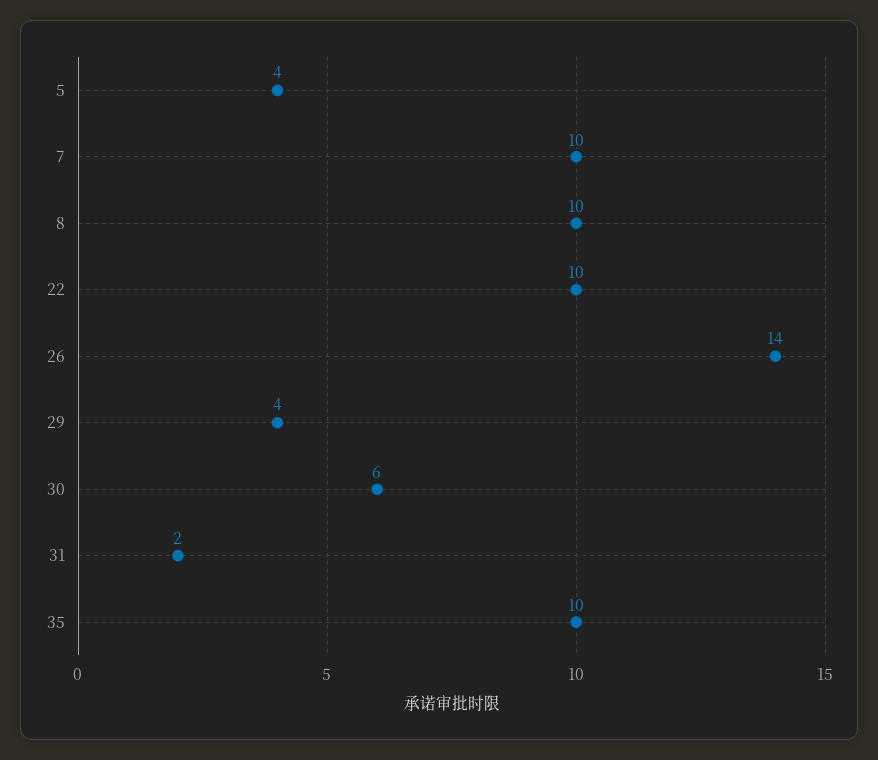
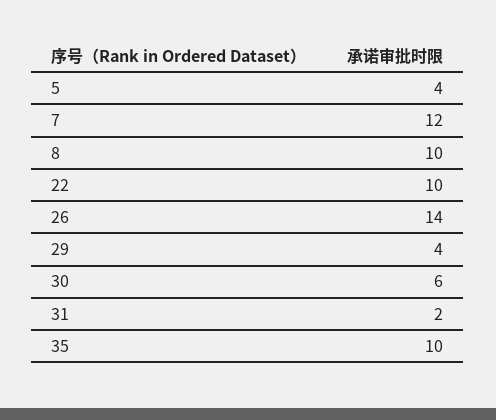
7: 10 -> 12

